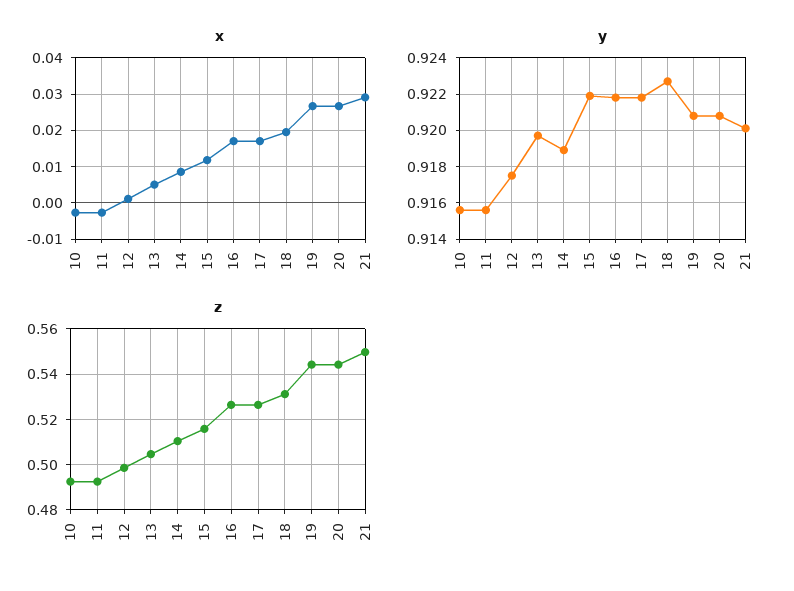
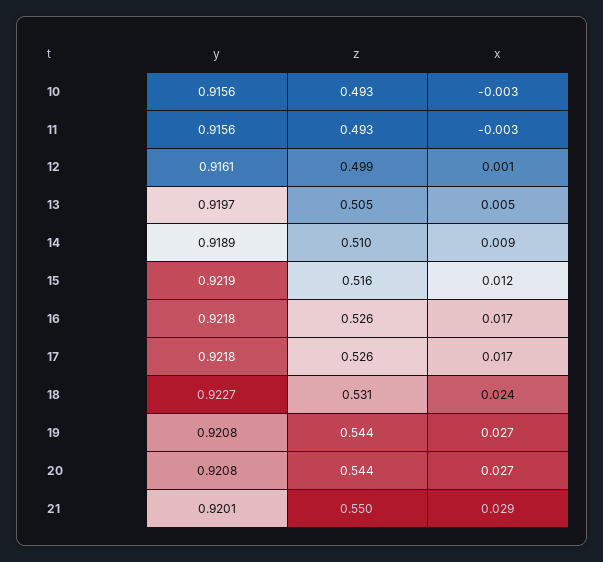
x, 18: 0.02 -> 0.024
y, 12: 0.9175 -> 0.9161

